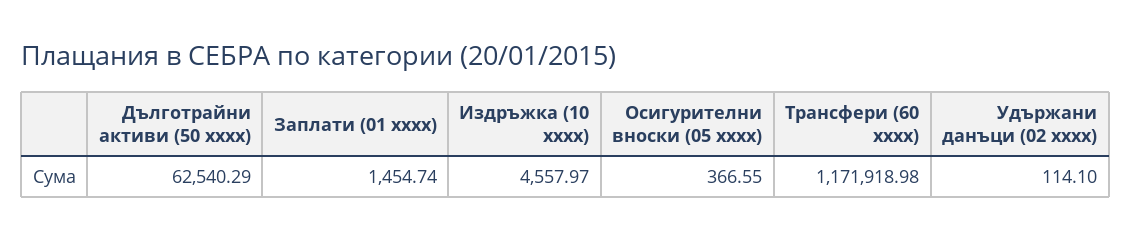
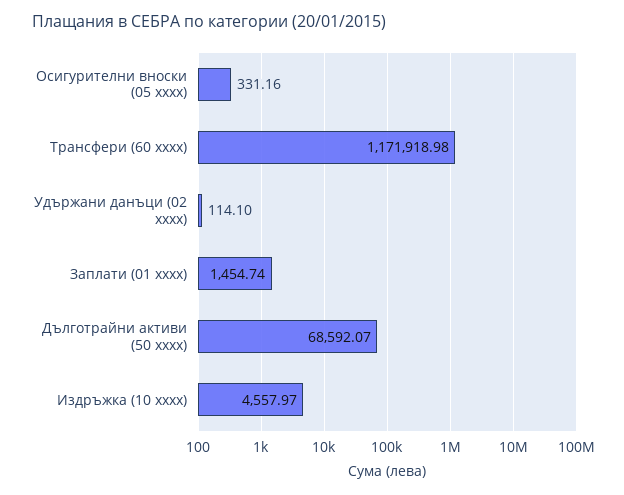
Дълготрайни активи (50 xxxx): 62540.29 -> 68592.07
Осигурителни вноски (05 xxxx): 366.55 -> 331.16

